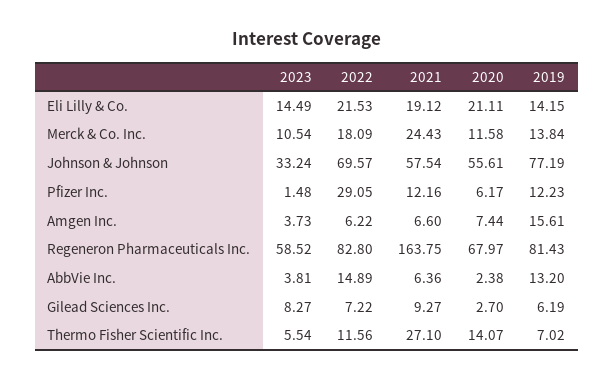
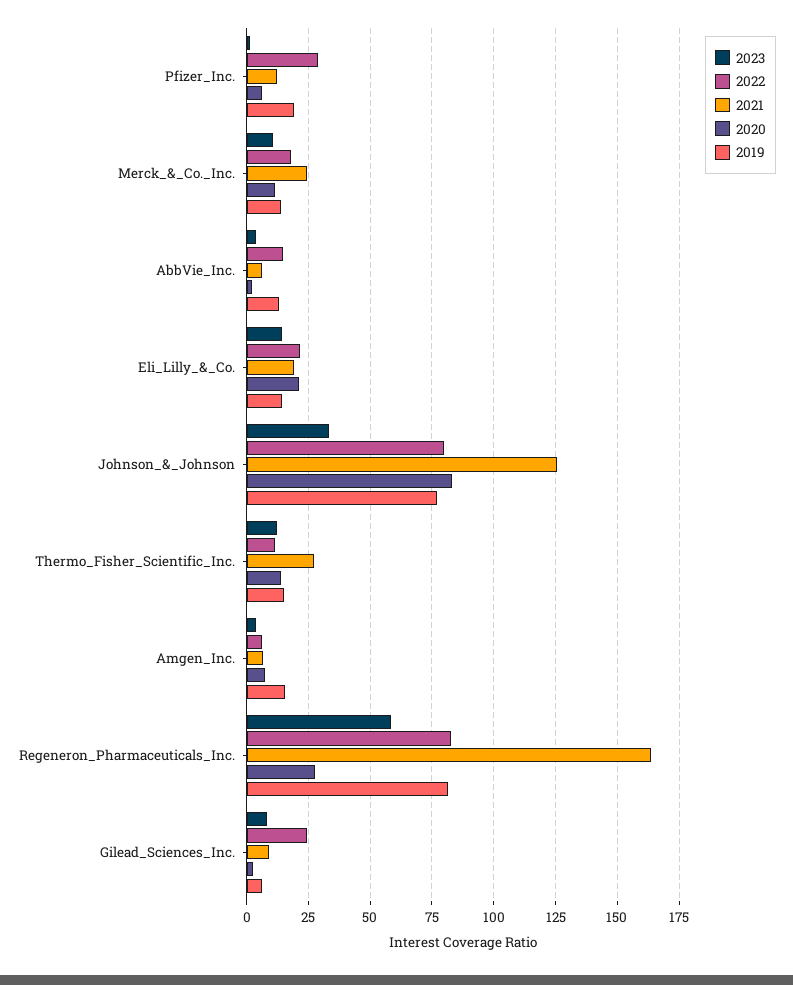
2022, Johnson & Johnson: 69.57 -> 80
2021, Johnson & Johnson: 57.54 -> 125
2020, Johnson & Johnson: 55.61 -> 82.5
2019, Pfizer Inc.: 12.23 -> 20
2020, Regeneron Pharmaceuticals Inc.: 67.97 -> 27.5
2022, Gilead Sciences Inc.: 7.22 -> 25
2023, Thermo Fisher Scientific Inc.: 5.54 -> 12.5
2019, Thermo Fisher Scientific Inc.: 7.02 -> 15

